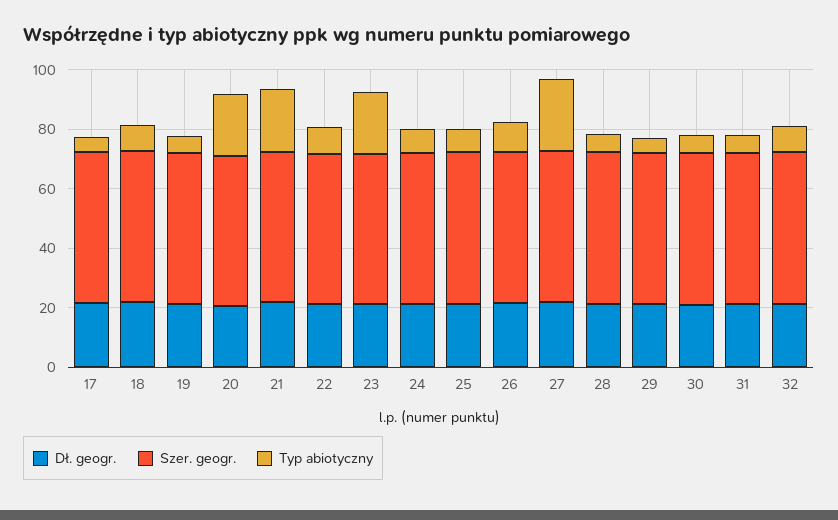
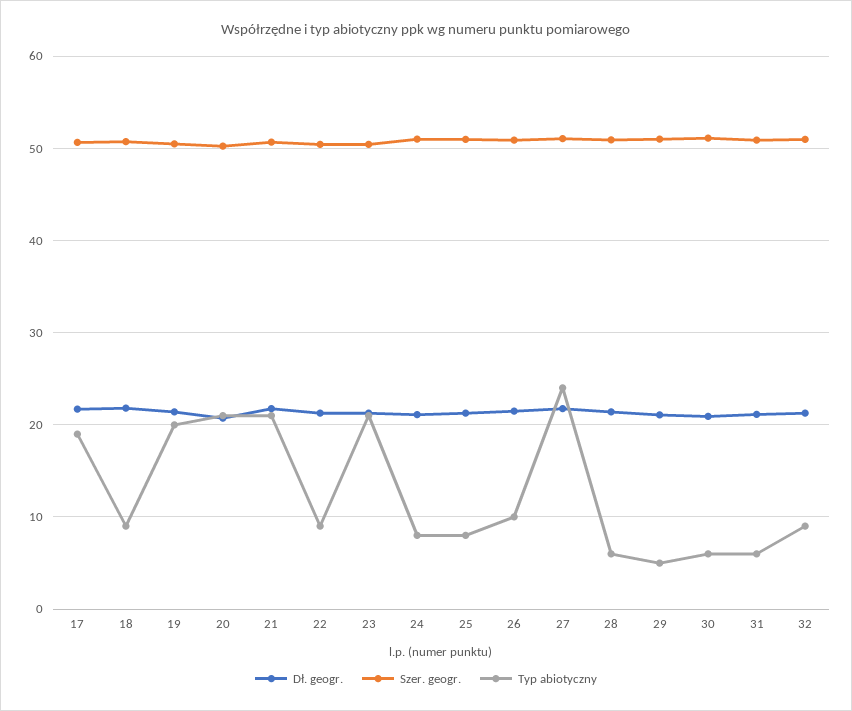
Typ abiotyczny, 17: 5 -> 19
Typ abiotyczny, 19: 5 -> 20

